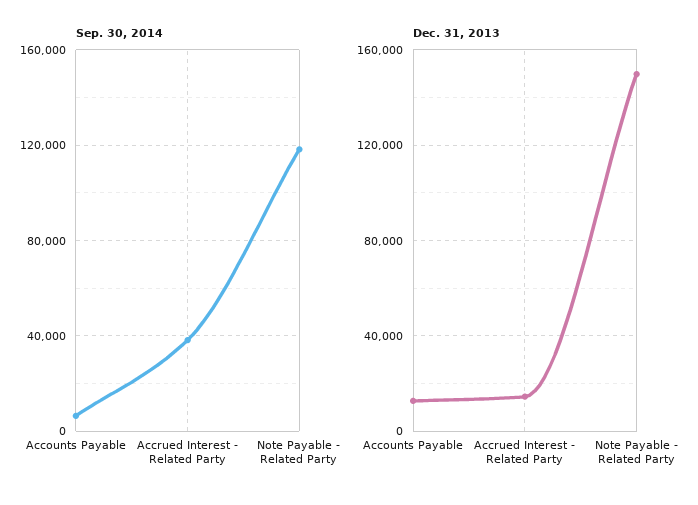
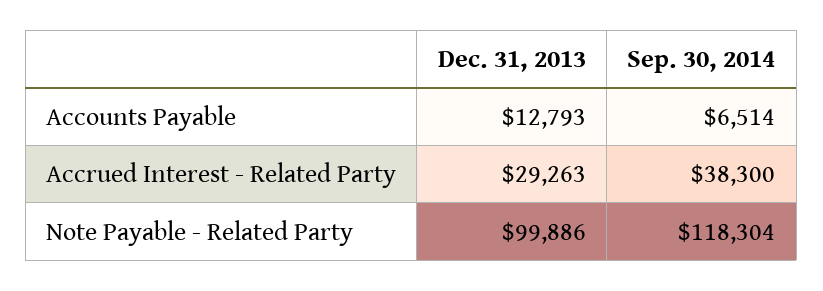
Dec. 31, 2013, Accrued Interest - Related Party: 15000 -> 29263
Dec. 31, 2013, Note Payable - Related Party: 150000 -> 99886

